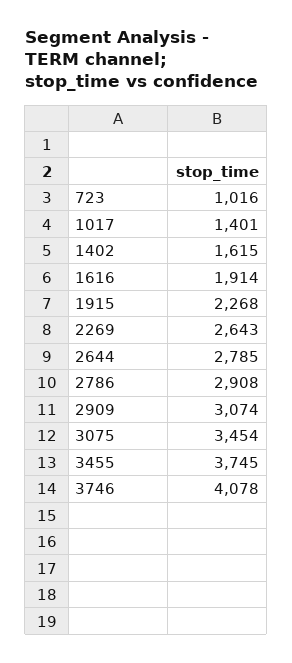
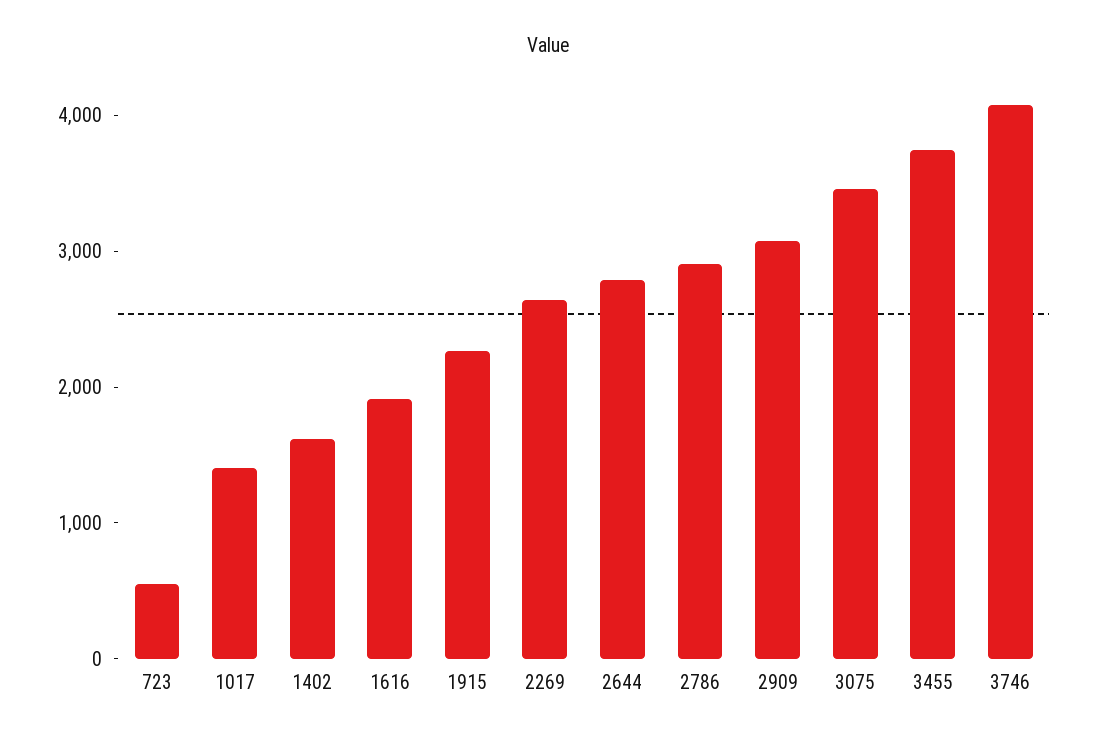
723: 1016 -> 600

